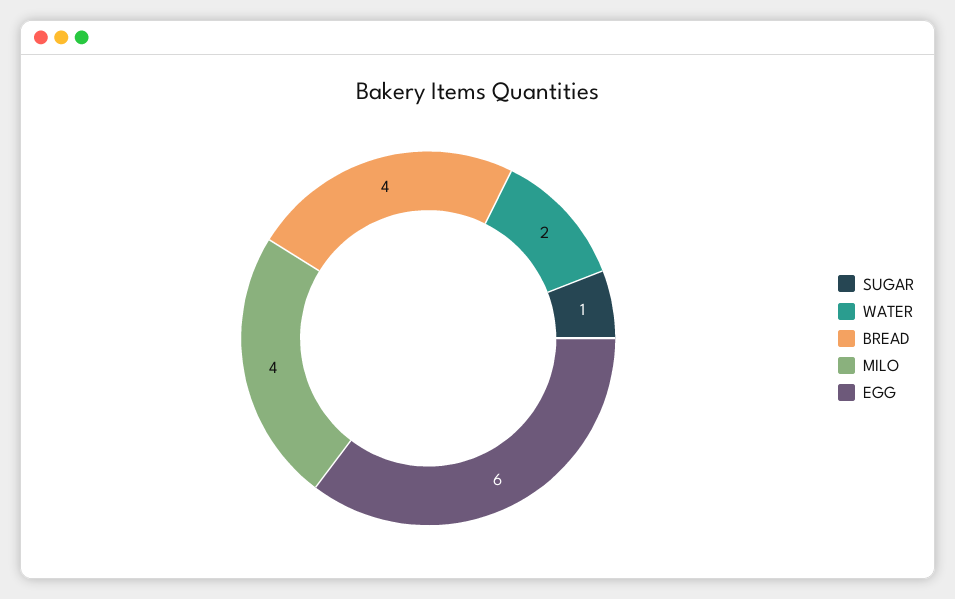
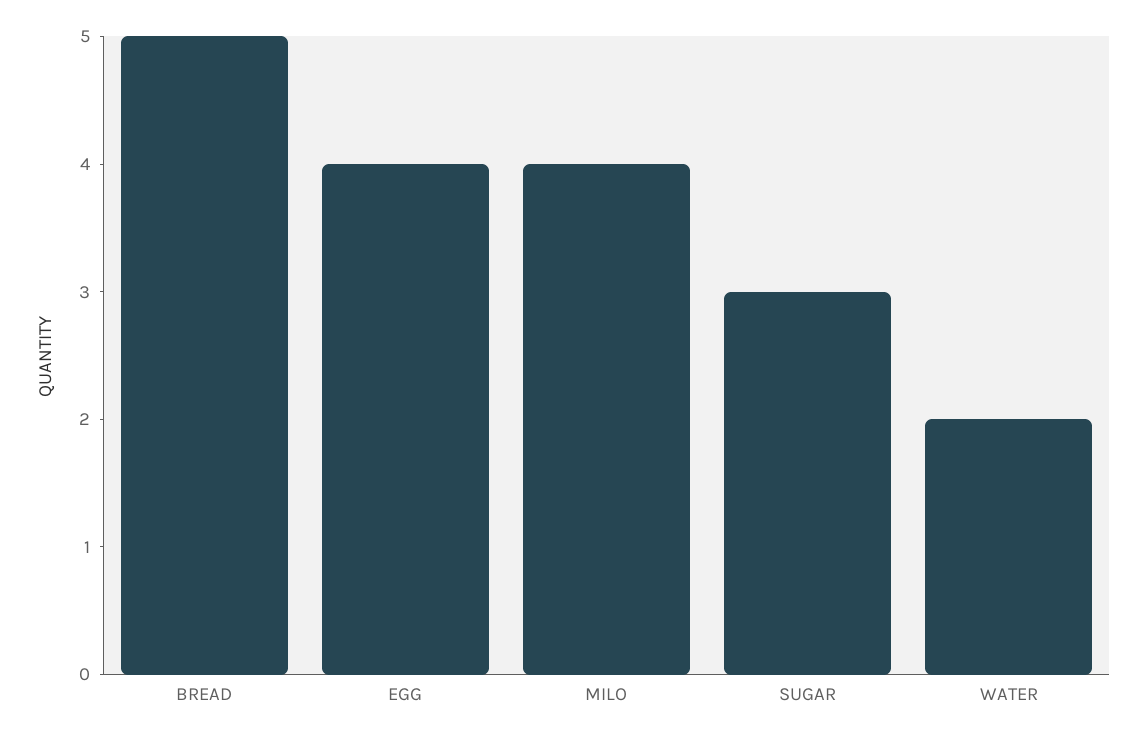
SUGAR: 1 -> 3
BREAD: 4 -> 5
EGG: 6 -> 4

